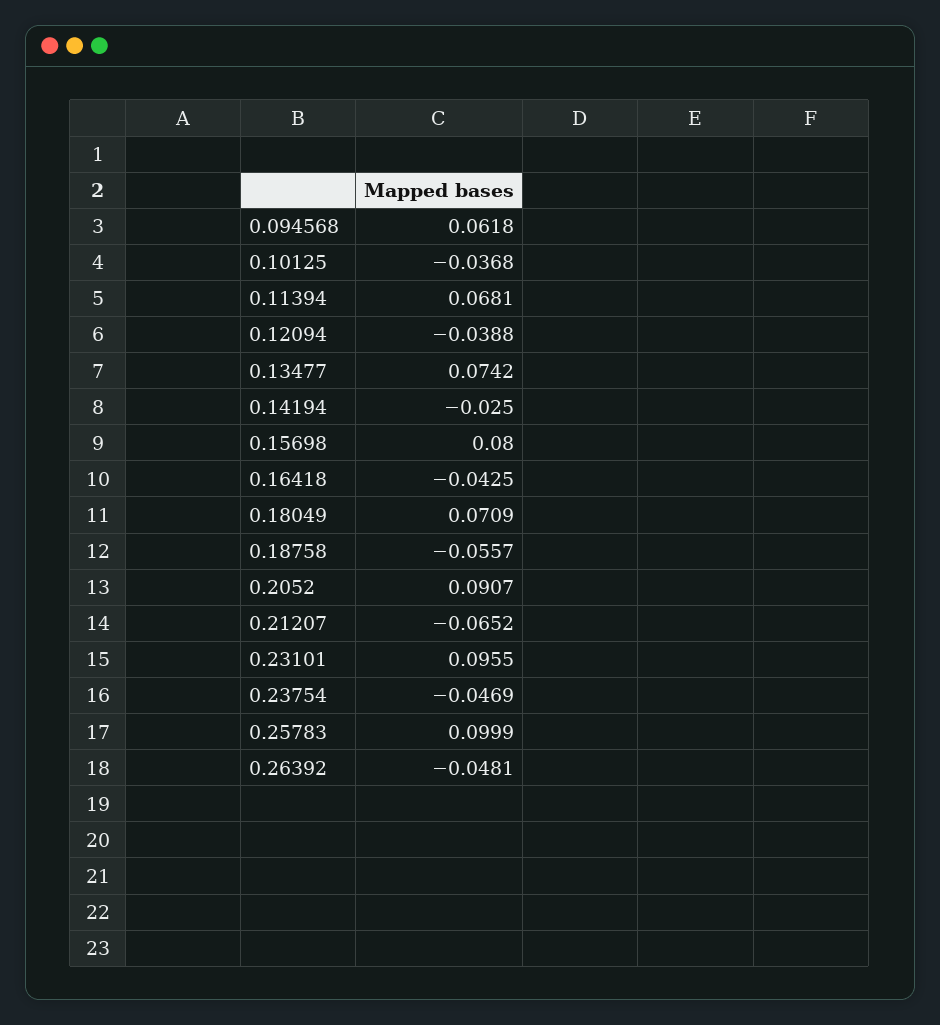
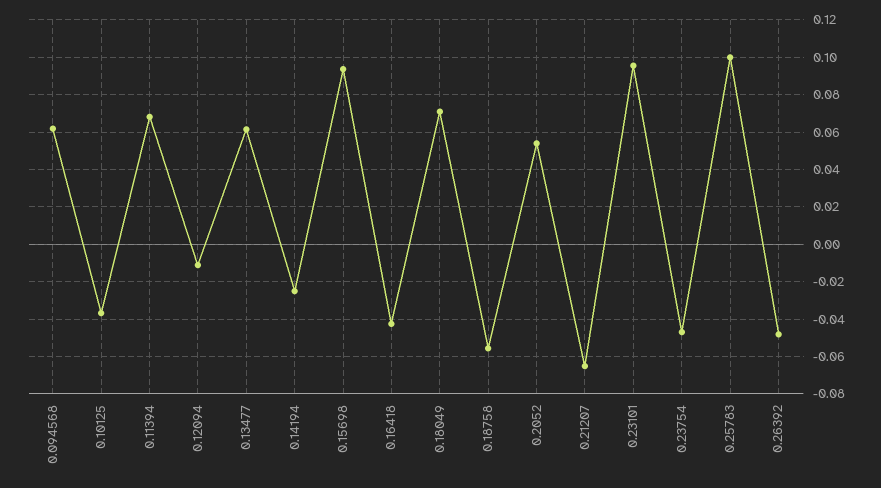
0.12094: -0.0388 -> -0.01
0.13477: 0.0742 -> 0.06
0.15698: 0.08 -> 0.095
0.2052: 0.0907 -> 0.055

